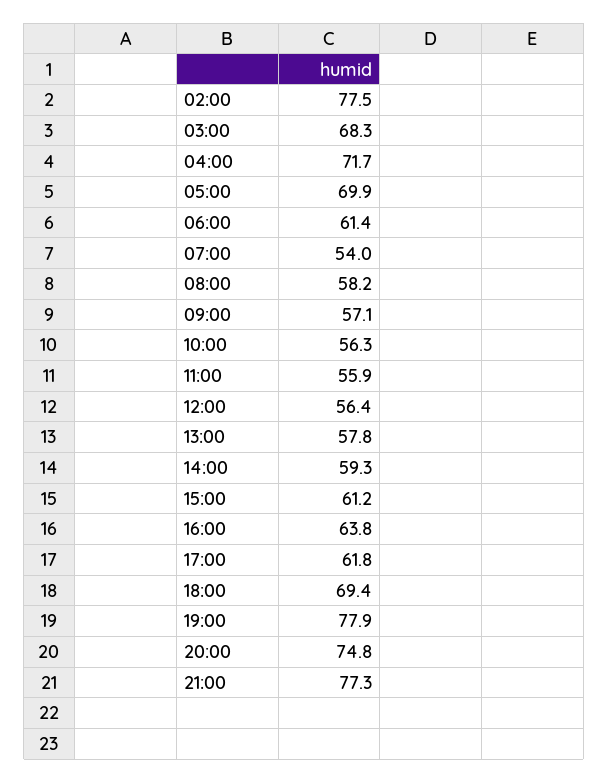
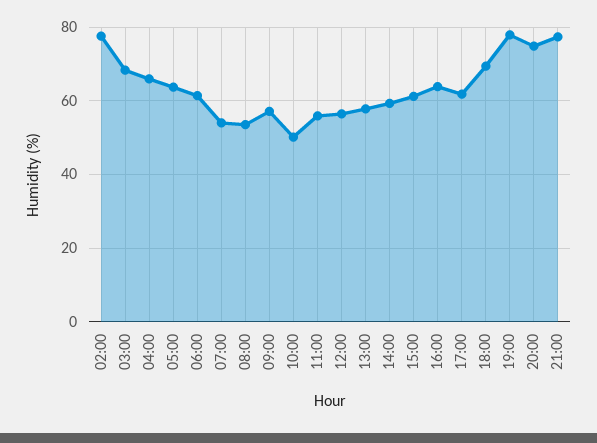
04:00: 71.7 -> 66
05:00: 69.9 -> 64
08:00: 58.2 -> 54
10:00: 56.3 -> 50

